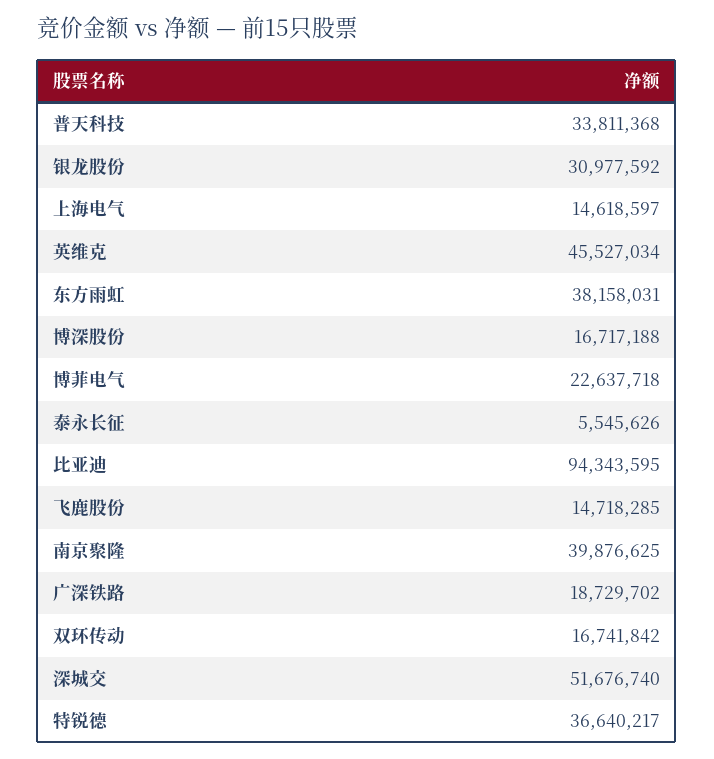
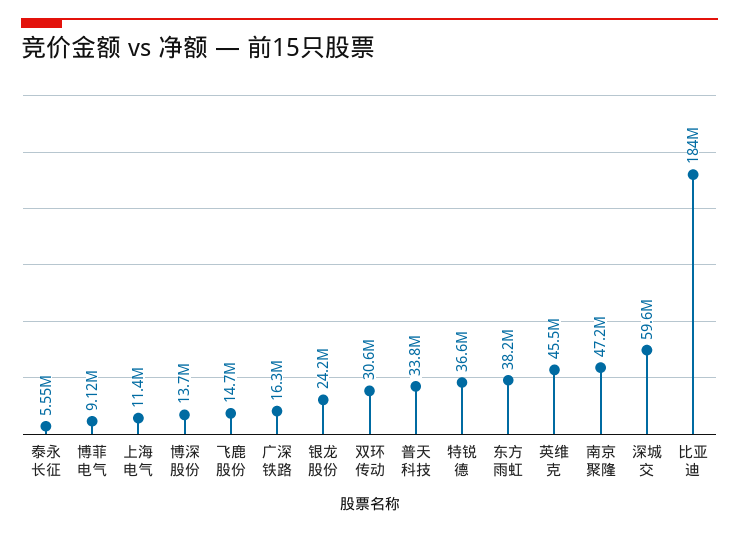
银龙股份: 30977592 -> 24200000
上海电气: 14618597 -> 11400000
博深股份: 16717188 -> 13700000
博菲电气: 22637718 -> 9120000
比亚迪: 94343595 -> 184000000
南京聚隆: 39876625 -> 47200000
广深铁路: 18729702 -> 16300000
双环传动: 16741842 -> 30600000
深城交: 51676740 -> 59600000

